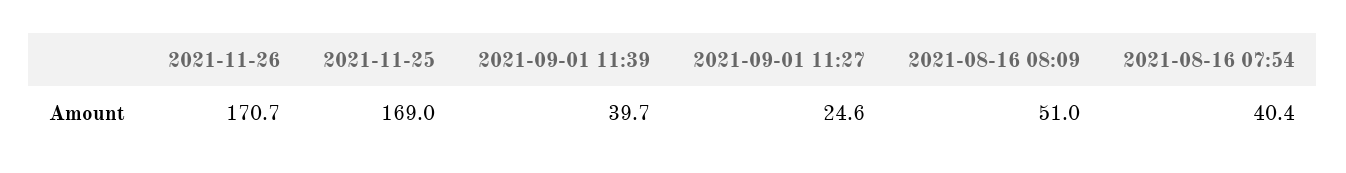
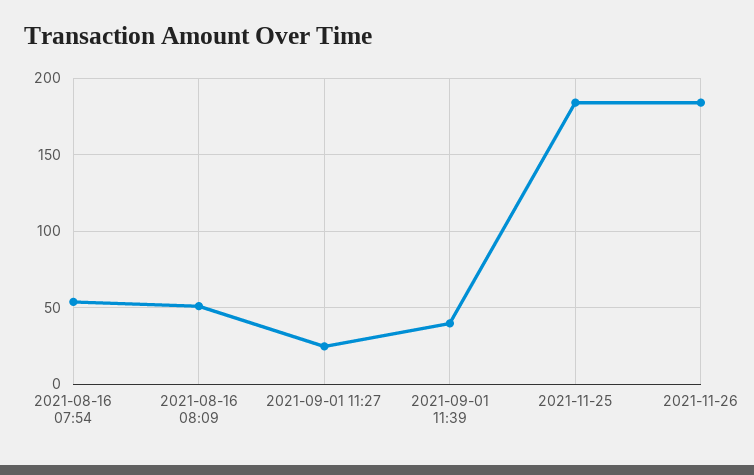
2021-11-26: 170.7 -> 185
2021-11-25: 169 -> 185
2021-08-16 07:54: 40.4 -> 55

